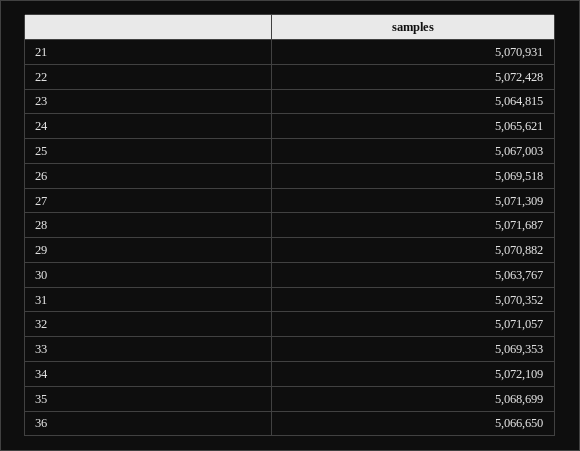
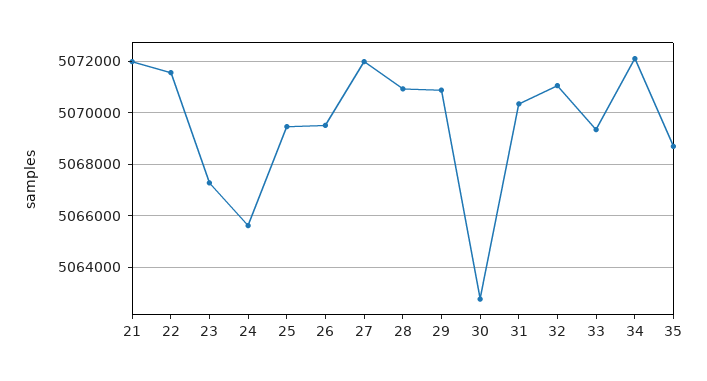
21: 5070931 -> 5072000
22: 5072428 -> 5071500
23: 5064815 -> 5067250
25: 5067003 -> 5069500
27: 5071309 -> 5072000
28: 5071687 -> 5071000
30: 5063767 -> 5062750
36: 5066650 -> none

